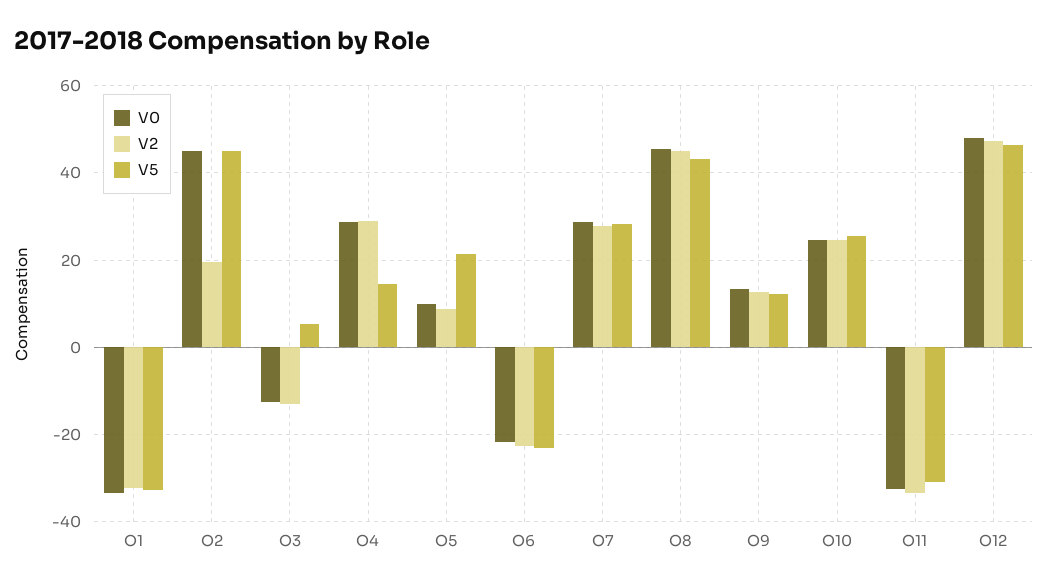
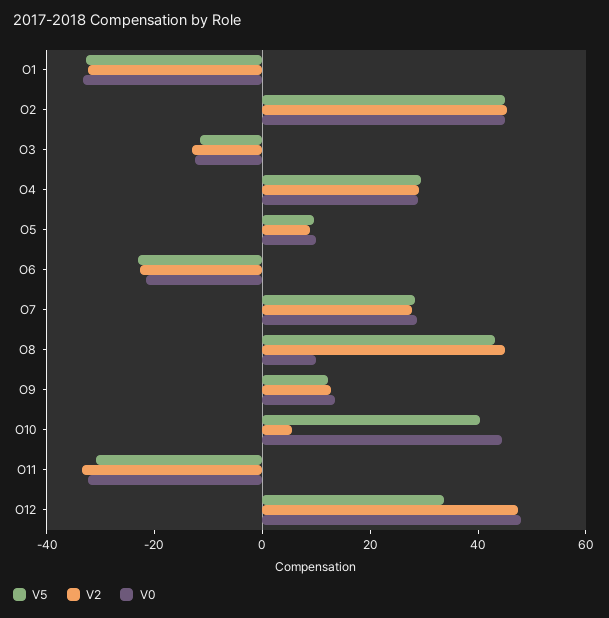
V2, O2: 20 -> 45
V5, O3: 6 -> -10
V5, O4: 14 -> 30
V5, O5: 22 -> 10
V0, O8: 46 -> 10
V0, O10: 24 -> 45
V2, O10: 24 -> 5
V5, O10: 26 -> 40
V5, O12: 46 -> 35

